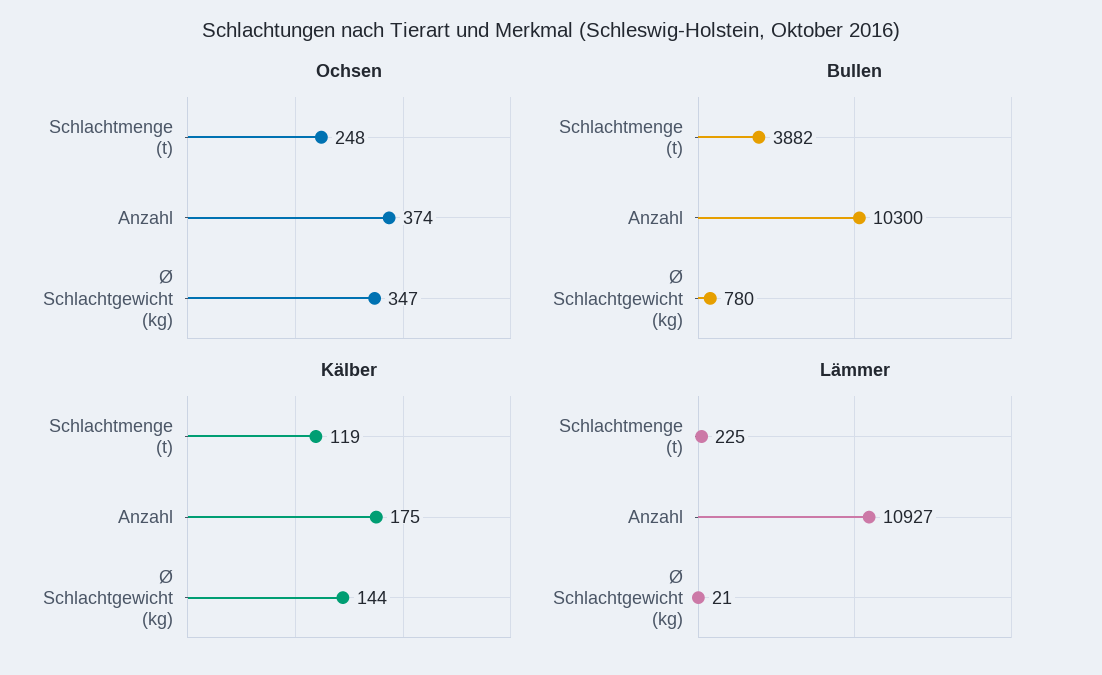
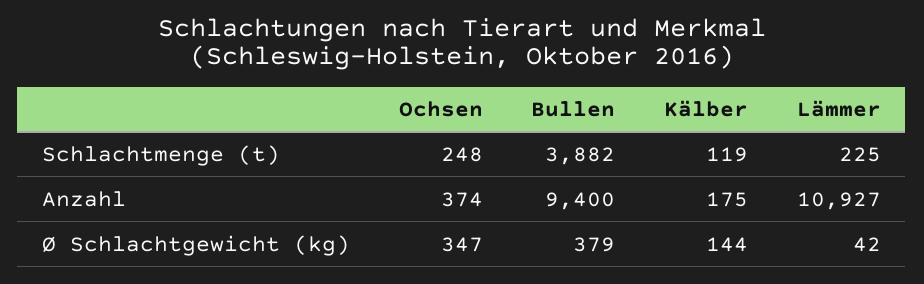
Bullen, Anzahl: 10300 -> 9400
Bullen, Ø Schlachtgewicht (kg): 780 -> 379
Lämmer, Ø Schlachtgewicht (kg): 21 -> 42

